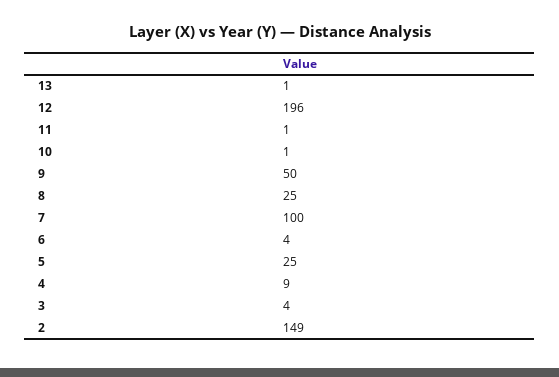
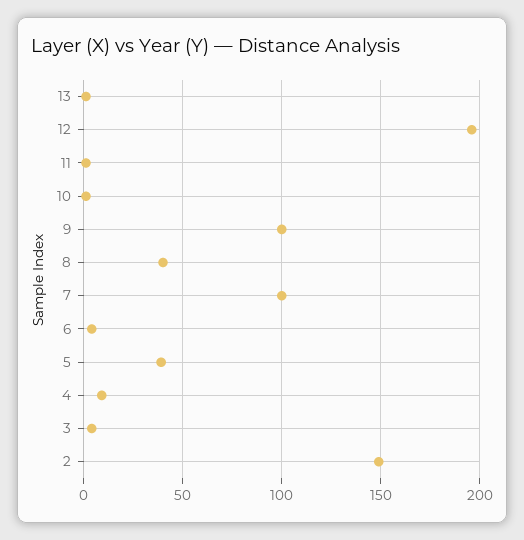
9: 50 -> 100
8: 25 -> 40
5: 25 -> 40

